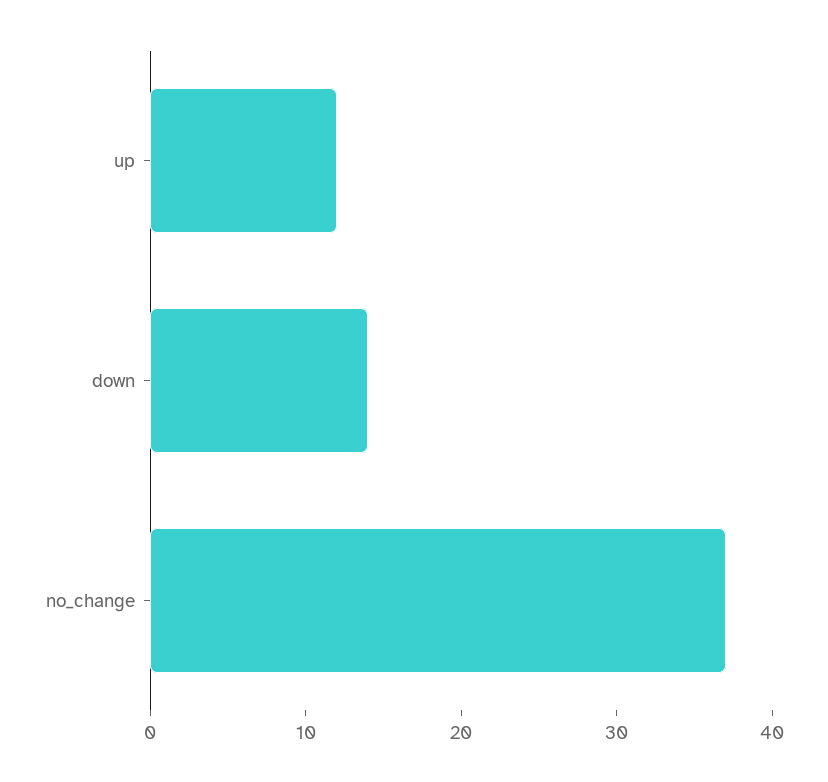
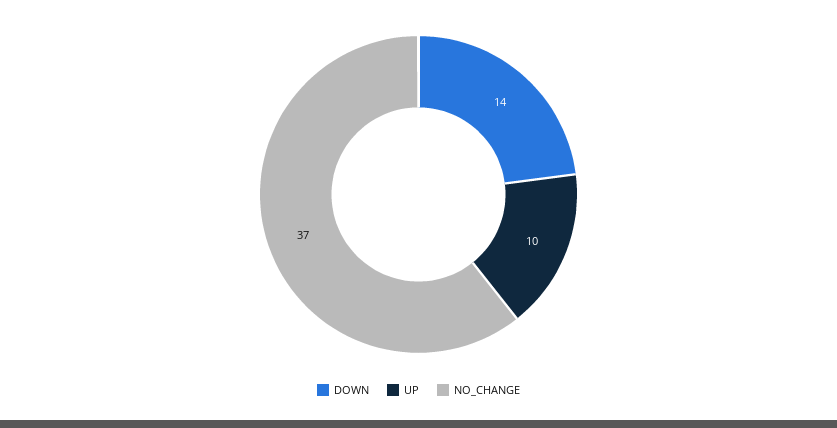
up: 12 -> 10

